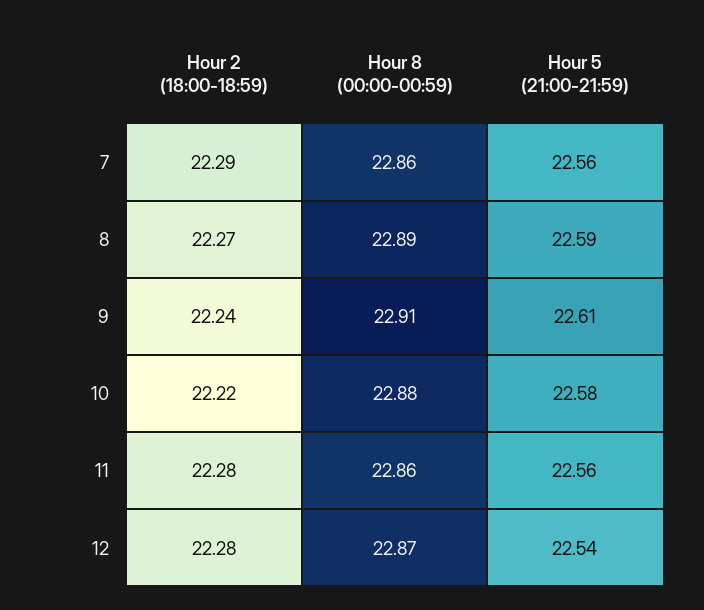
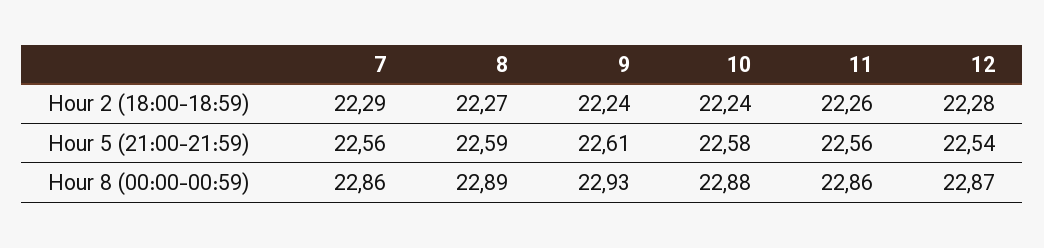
Hour 8 (00:00-00:59), 9: 22.91 -> 22.93
Hour 2 (18:00-18:59), 10: 22.22 -> 22.24
Hour 2 (18:00-18:59), 11: 22.28 -> 22.26

